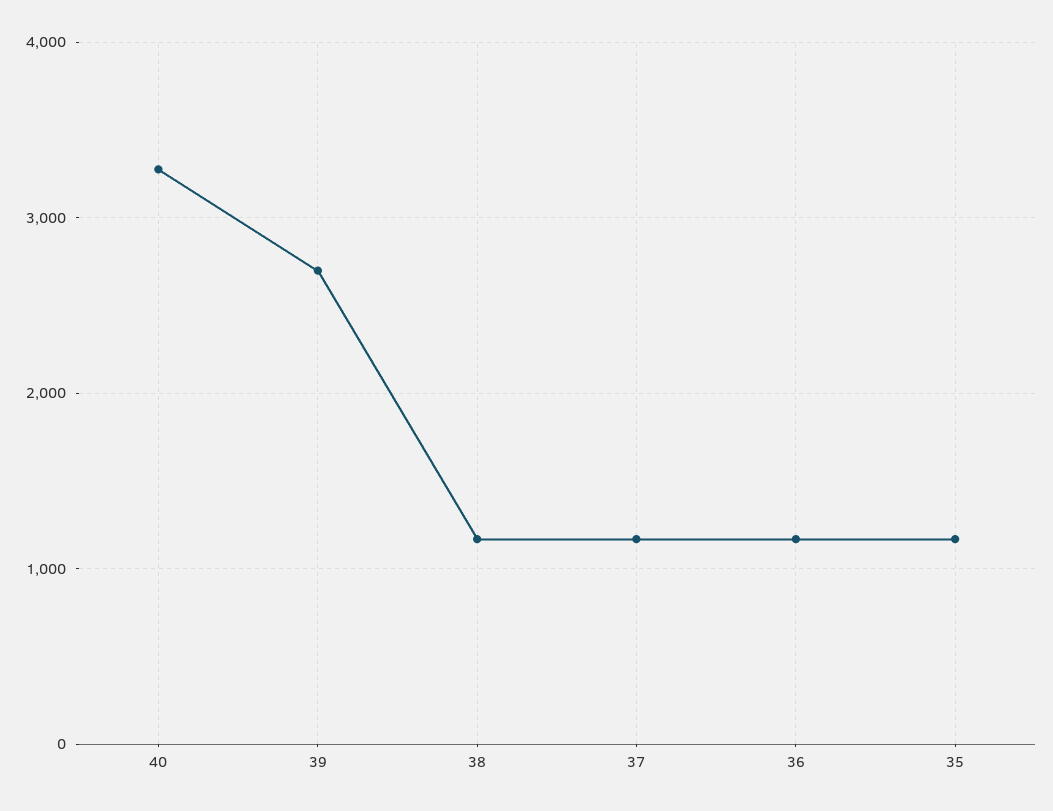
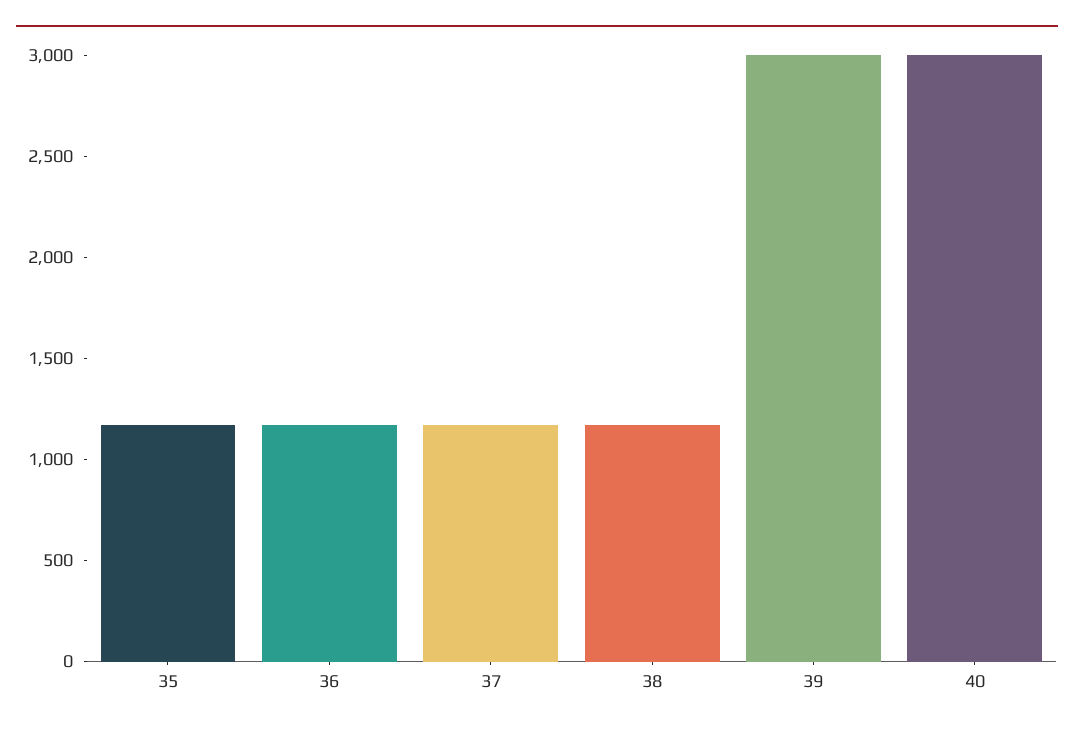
40: 3300 -> 3000
39: 2700 -> 3000

